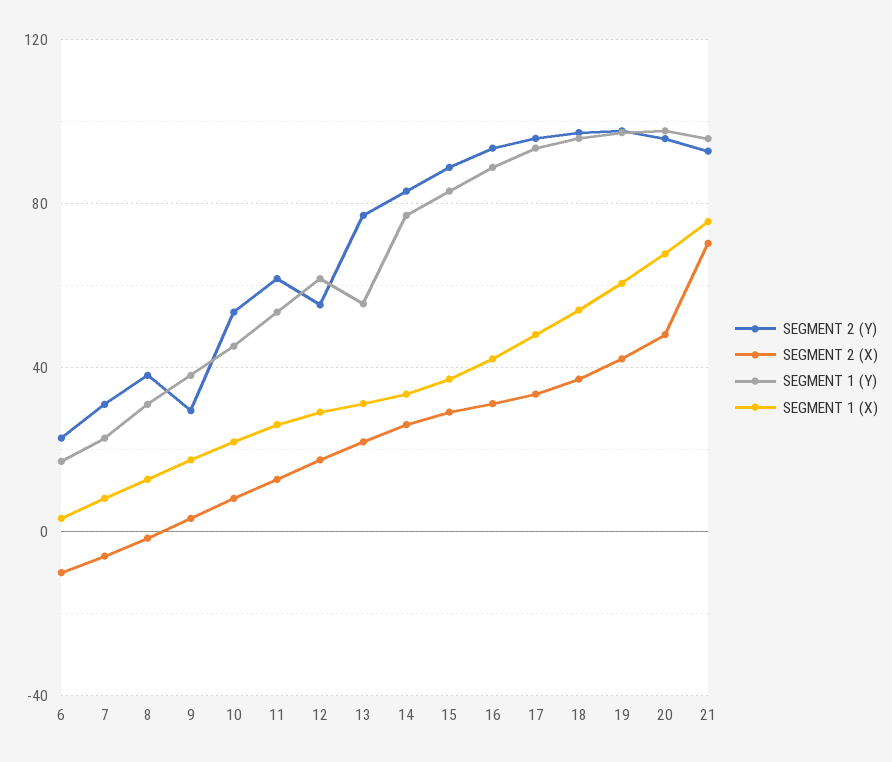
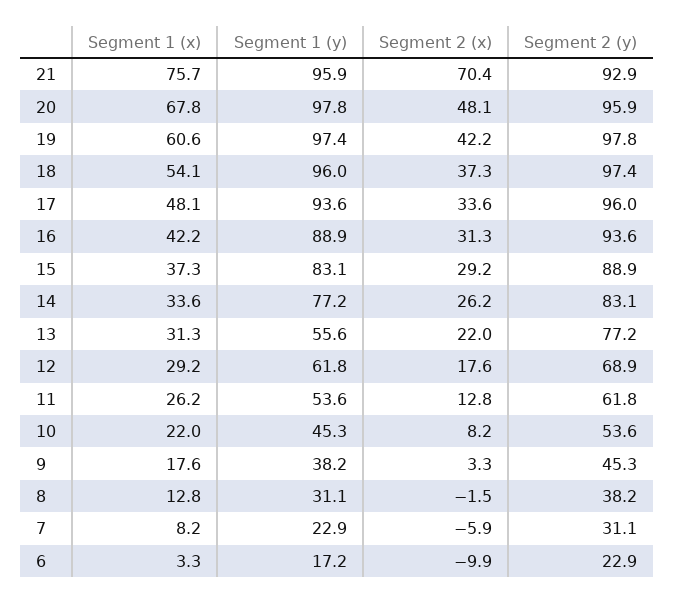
SEGMENT 2 (Y), 9: 30 -> 45.3
SEGMENT 2 (Y), 12: 55 -> 68.9

